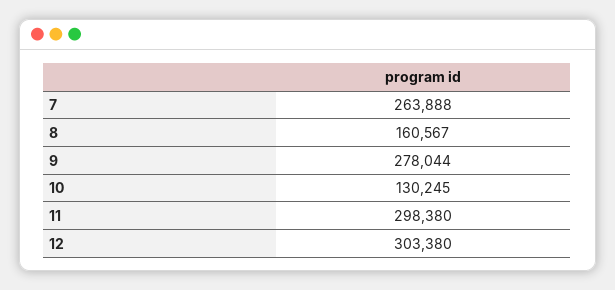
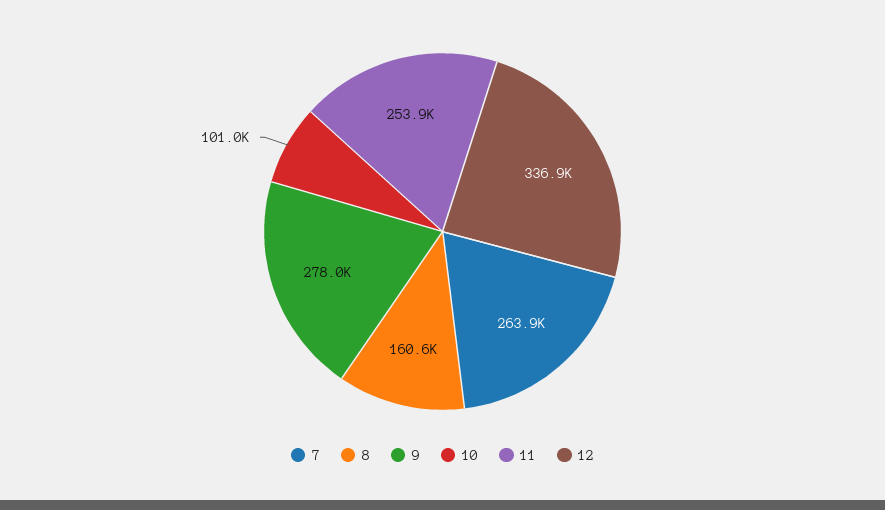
10: 130245 -> 101000
11: 298380 -> 253900
12: 303380 -> 336900

